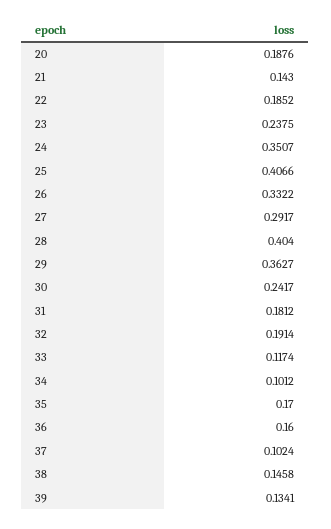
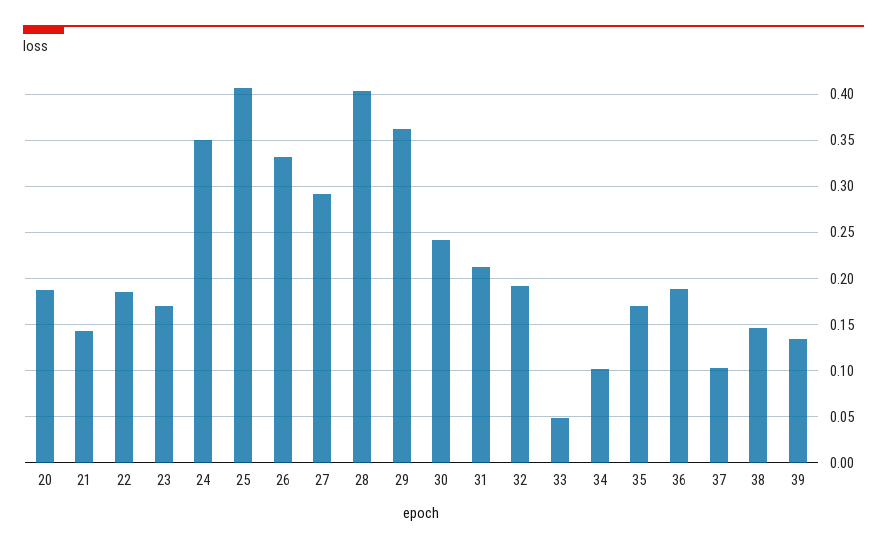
23: 0.2375 -> 0.17
31: 0.1812 -> 0.21
33: 0.1174 -> 0.05
36: 0.16 -> 0.19

